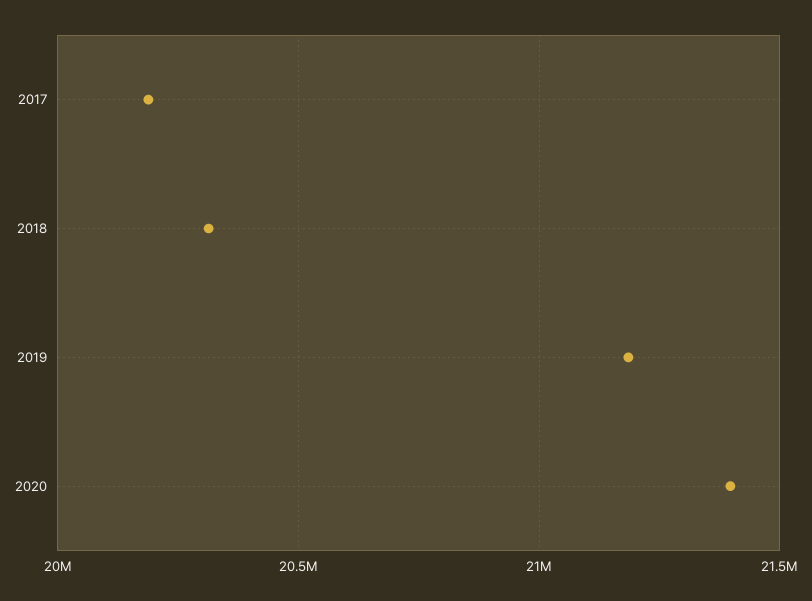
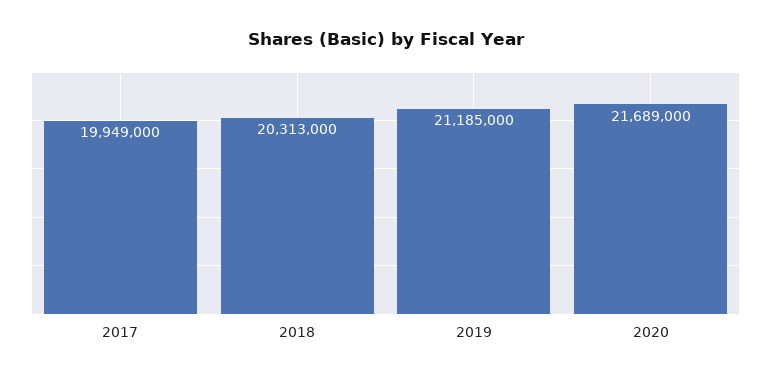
2017: 20200000 -> 19949000
2020: 21400000 -> 21689000

